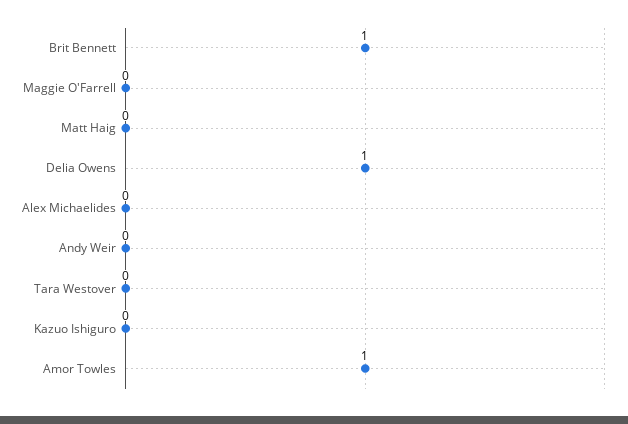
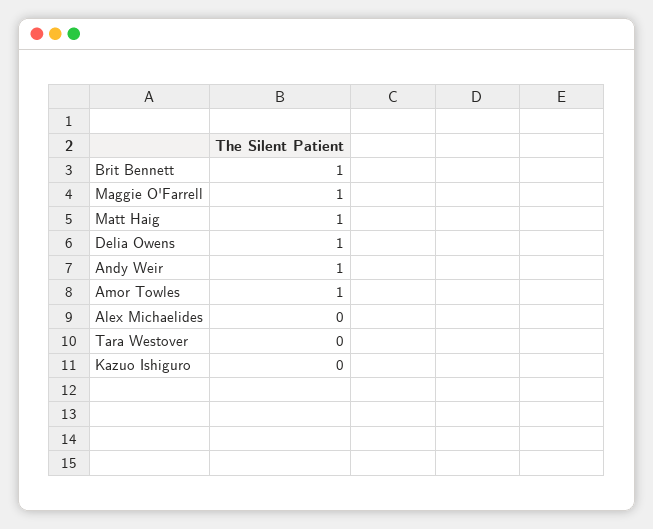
Maggie O'Farrell: 0 -> 1
Matt Haig: 0 -> 1
Andy Weir: 0 -> 1

